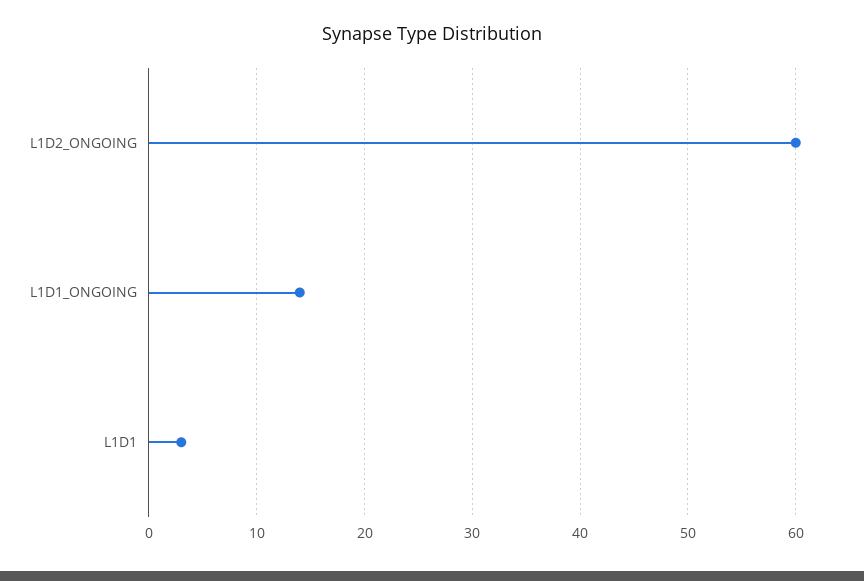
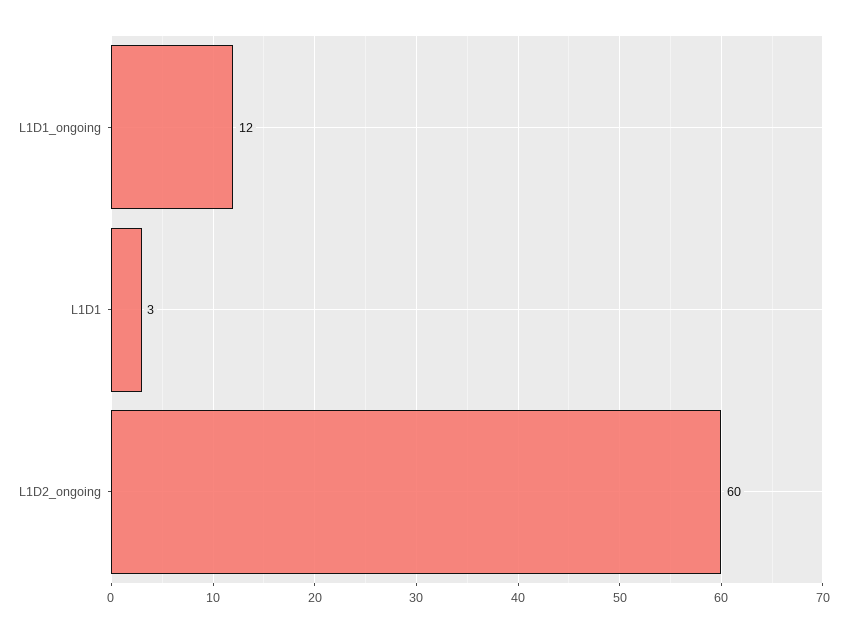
L1D1_ONGOING: 14 -> 12

